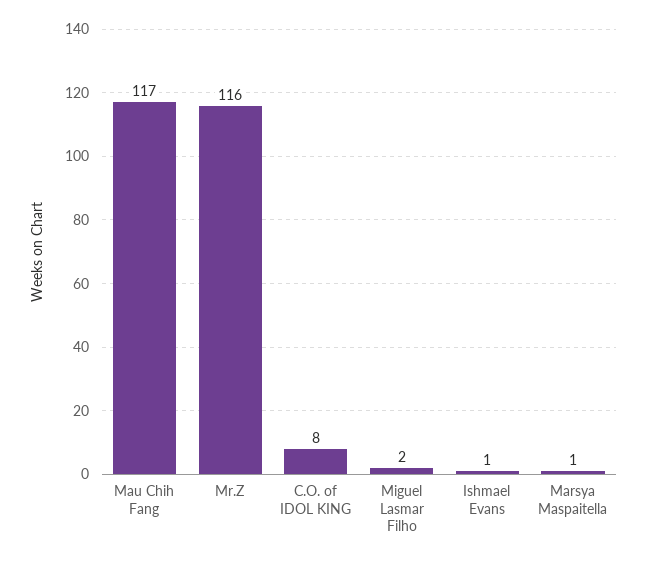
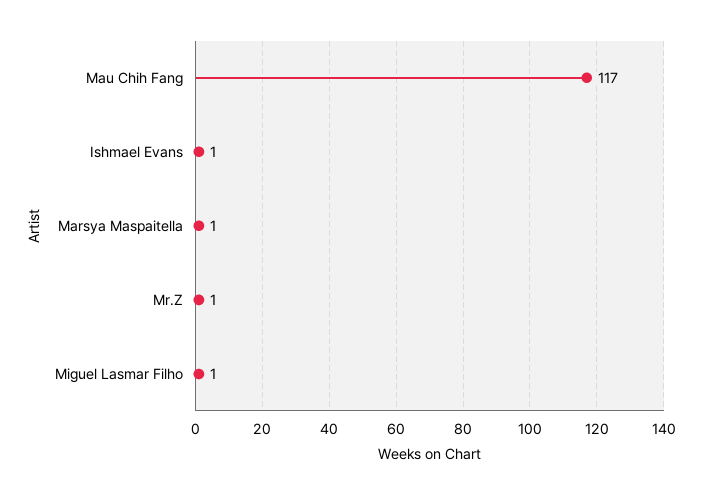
Mr.Z: 116 -> 1
C.O. of IDOL KING: 8 -> none
Miguel Lasmar Filho: 2 -> 1

